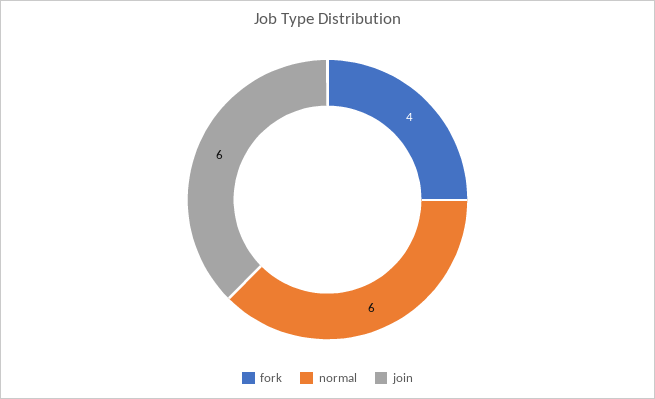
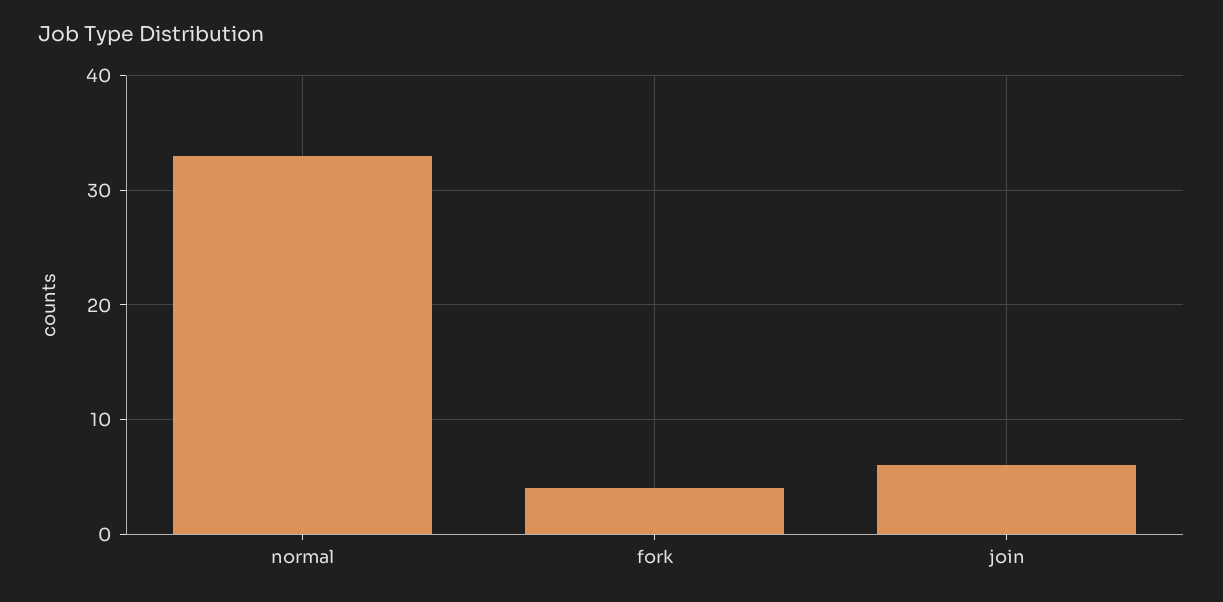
normal: 6 -> 33

